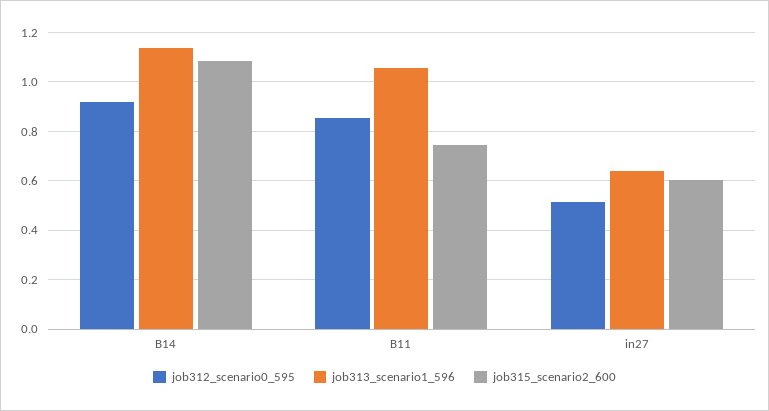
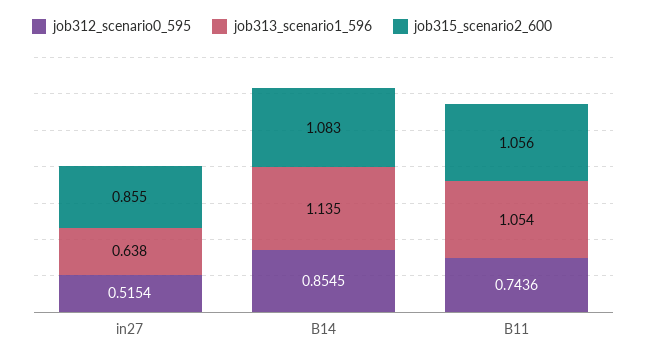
job312_scenario0_595, B14: 0.925 -> 0.8545
job312_scenario0_595, B11: 0.85 -> 0.7436
job315_scenario2_600, B11: 0.75 -> 1.056
job315_scenario2_600, in27: 0.6 -> 0.855

